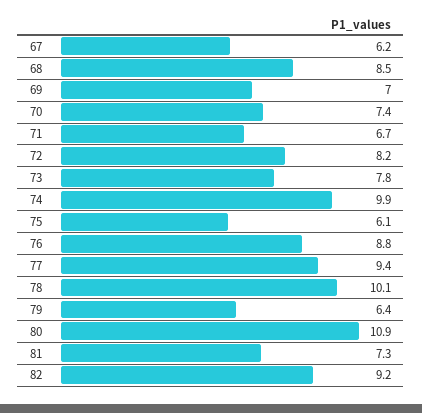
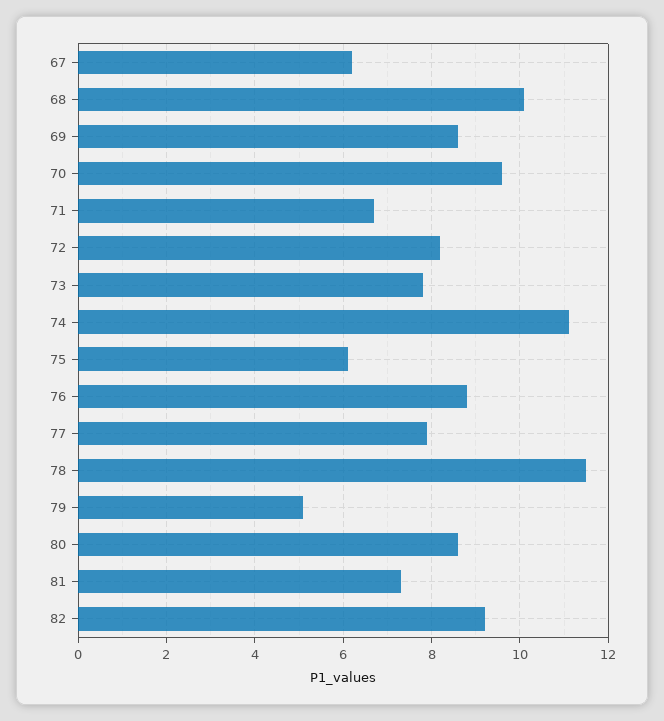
68: 8.5 -> 10
69: 7 -> 8.5
70: 7.4 -> 9.5
74: 9.9 -> 11
77: 9.4 -> 8
78: 10.1 -> 11.5
79: 6.4 -> 5
80: 10.9 -> 8.5

